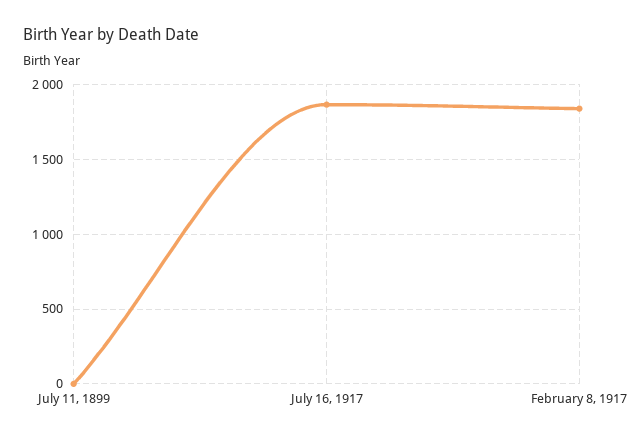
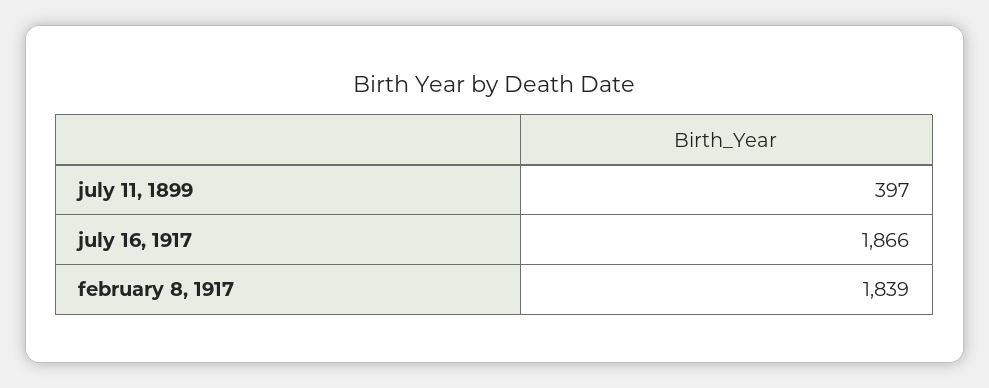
July 11, 1899: 0 -> 397

